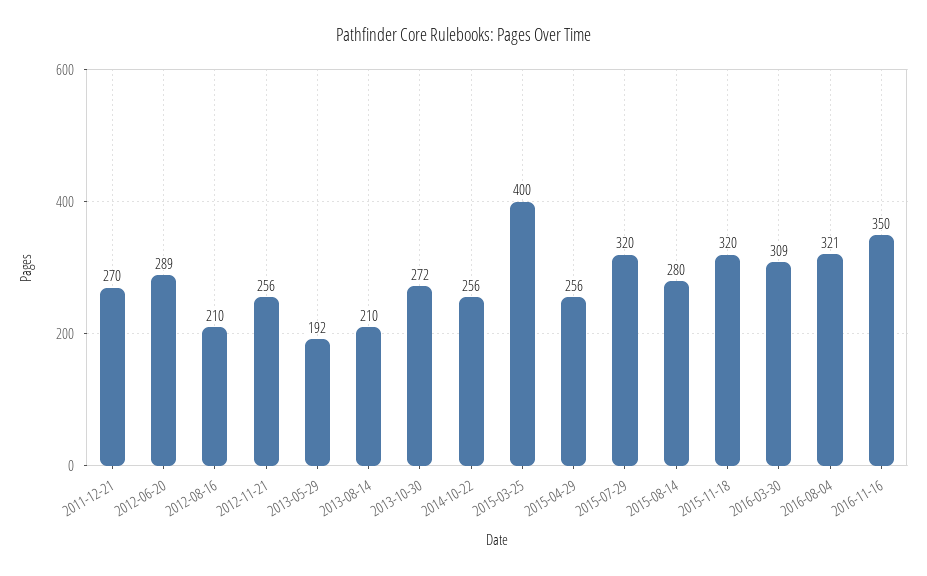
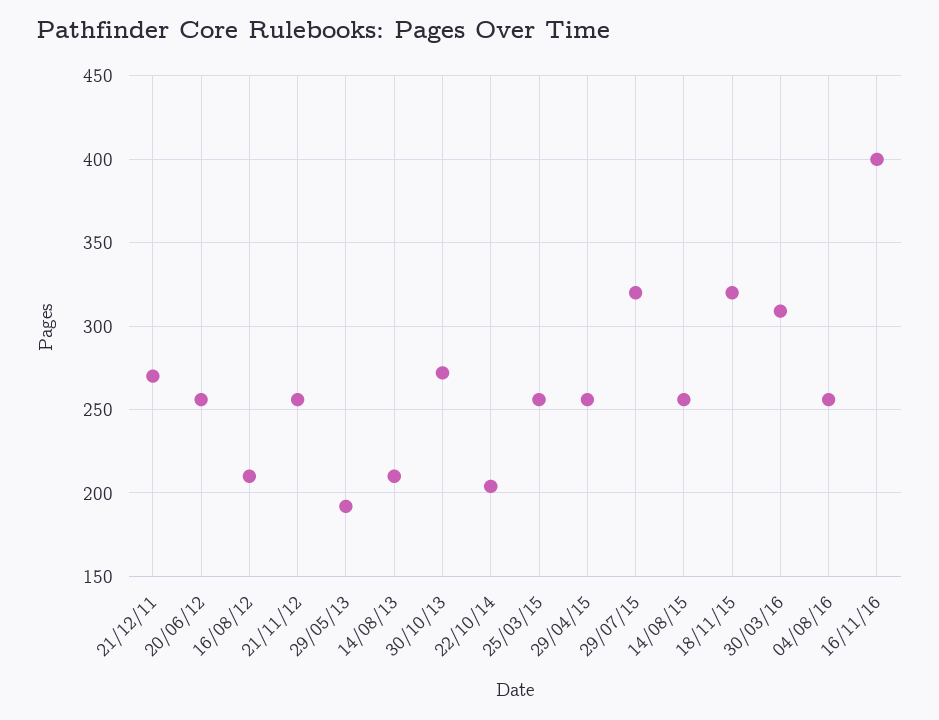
2012-06-20: 289 -> 255
2014-10-22: 256 -> 205
2015-03-25: 400 -> 255
2015-08-14: 280 -> 255
2016-08-04: 321 -> 255
2016-11-16: 350 -> 400

